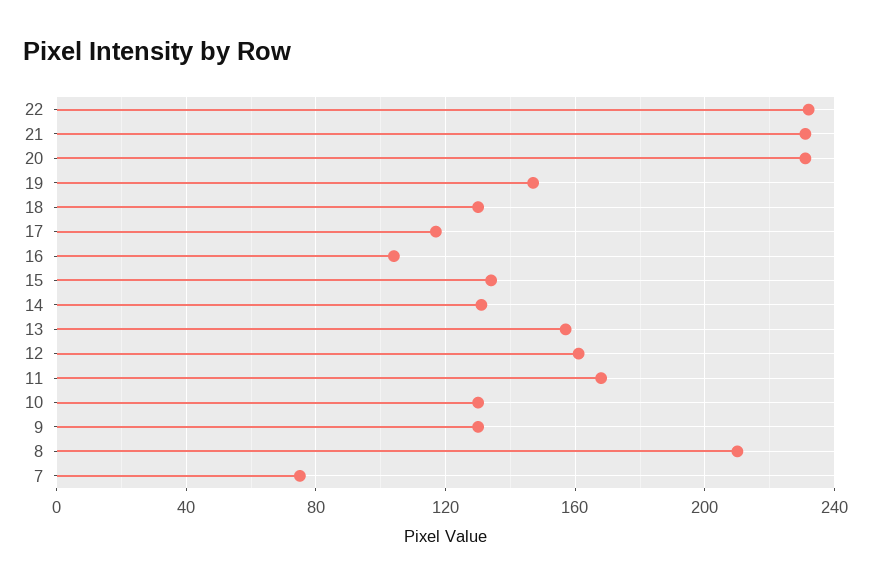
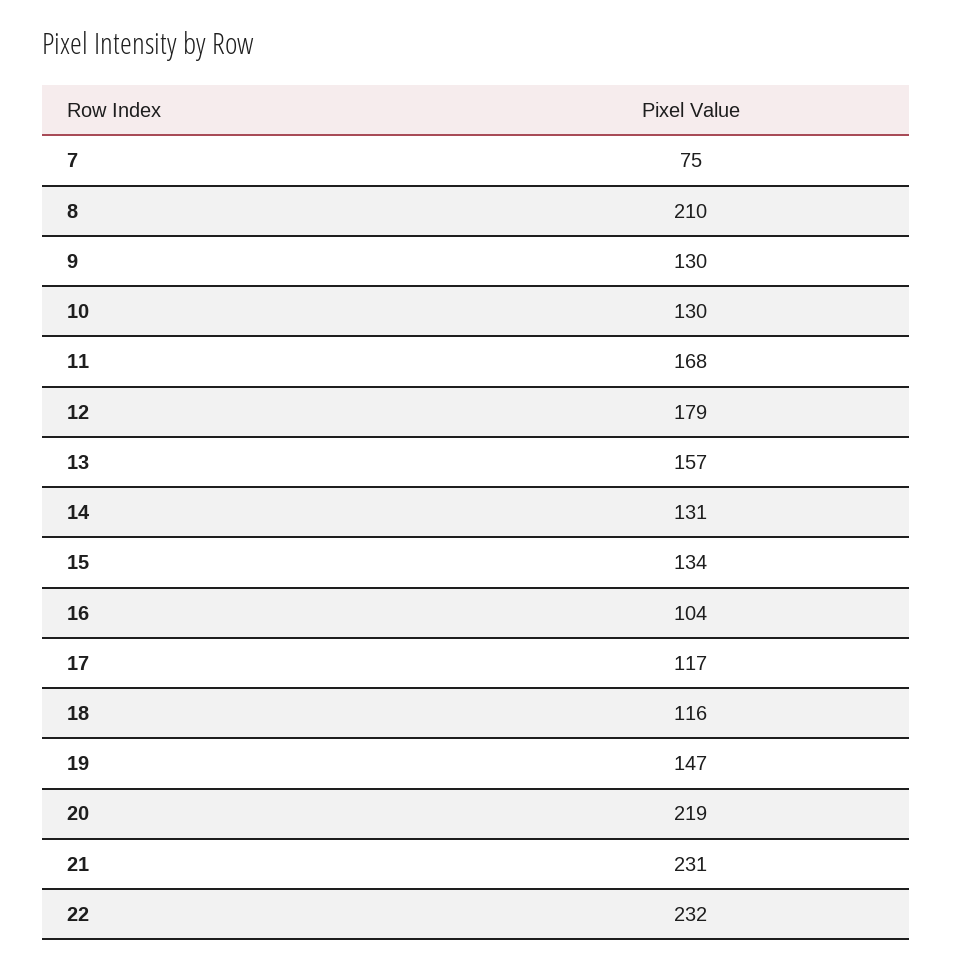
20: 230 -> 219
18: 130 -> 116
12: 160 -> 179

